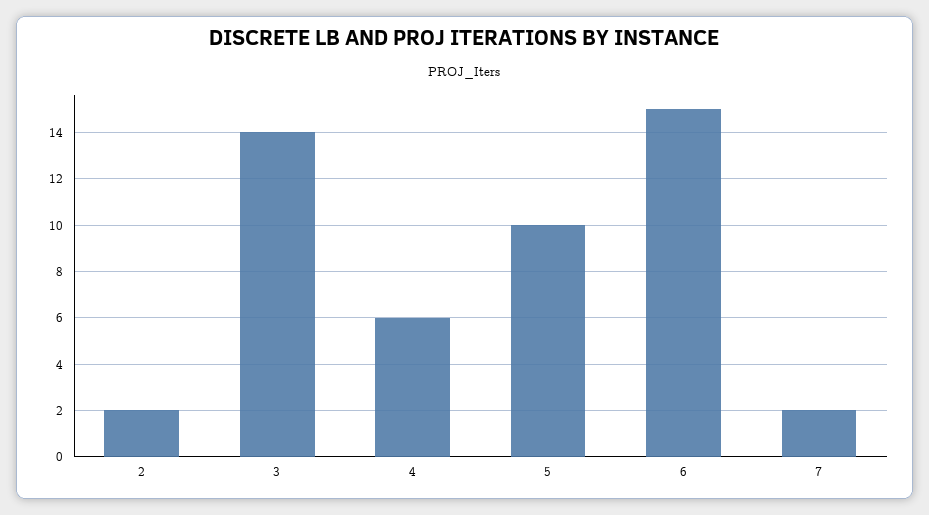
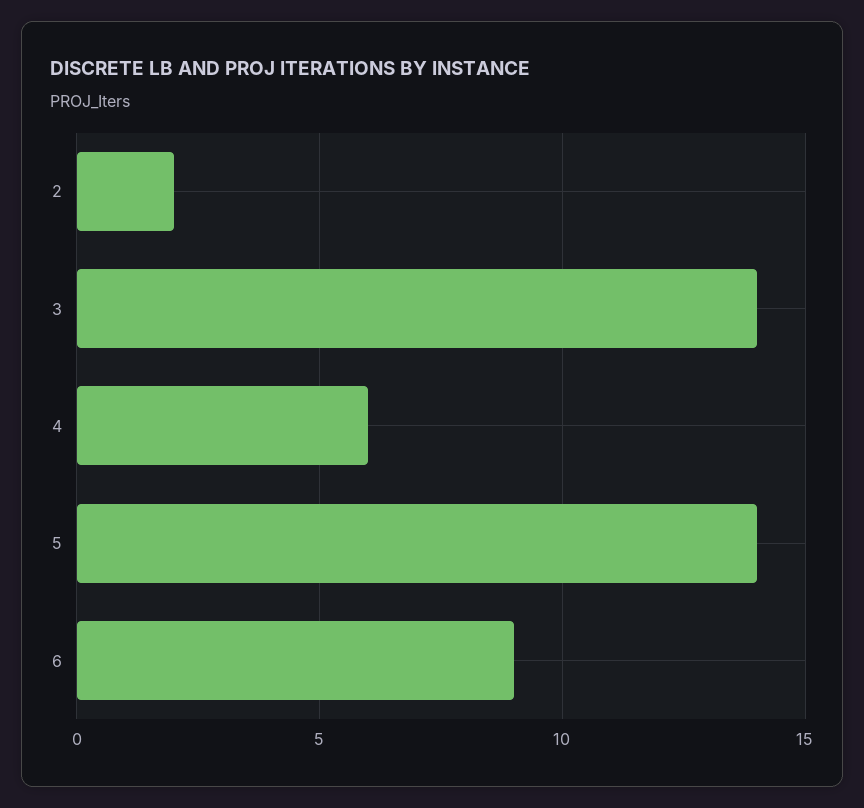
5: 10 -> 14
6: 15 -> 9
7: 2 -> none

